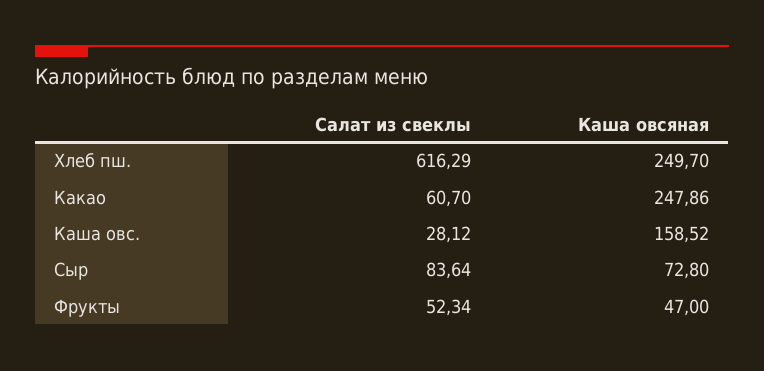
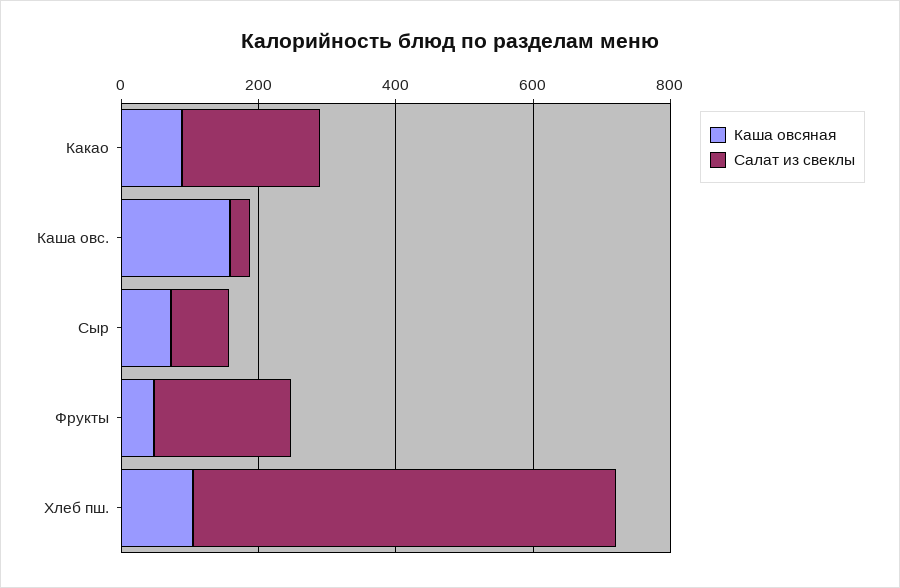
Каша овсяная, Хлеб пш.: 249.7 -> 100
Салат из свеклы, Какао: 60.7 -> 200
Каша овсяная, Какао: 247.86 -> 100
Салат из свеклы, Фрукты: 52.34 -> 200

